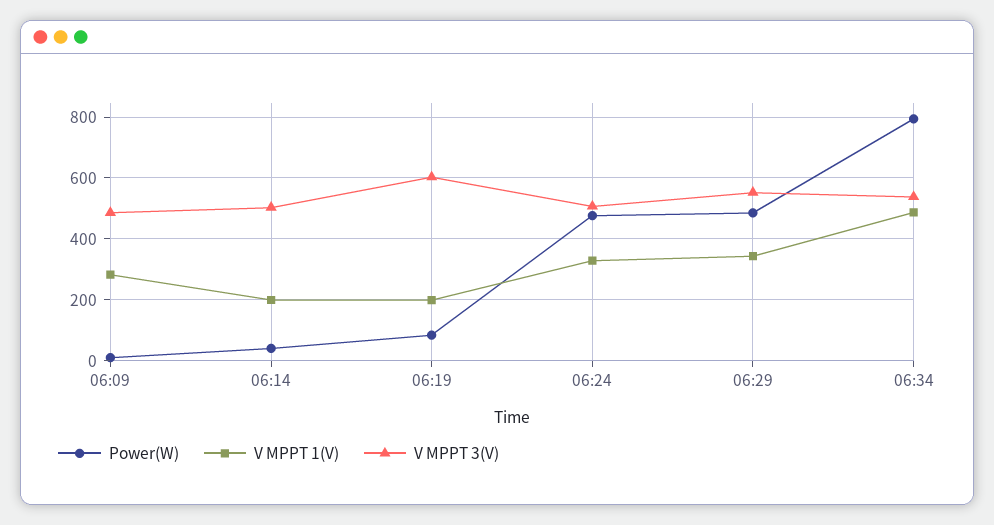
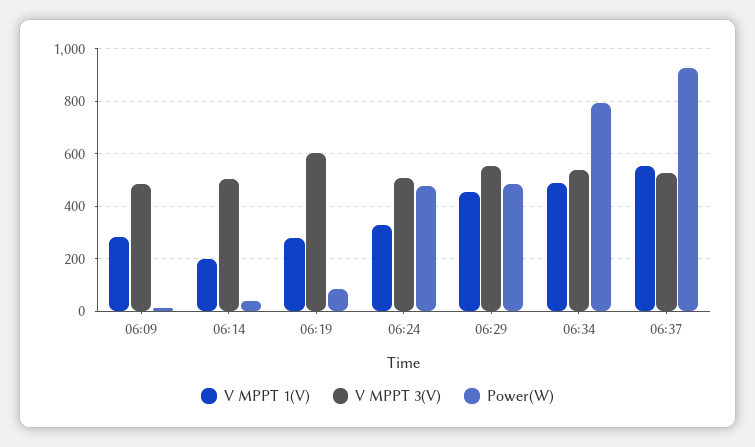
V MPPT 1(V), 06:19: 200 -> 275
V MPPT 1(V), 06:29: 340 -> 450
V MPPT 1(V), 06:37: none -> 550
V MPPT 3(V), 06:37: none -> 525
Power(W), 06:37: none -> 925

